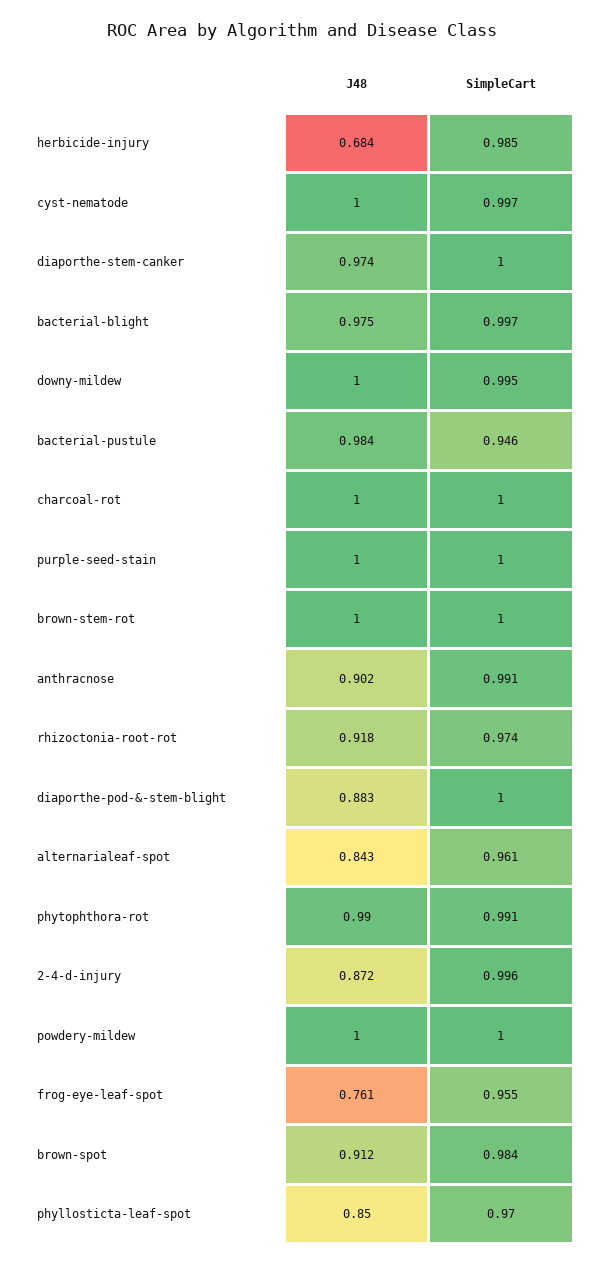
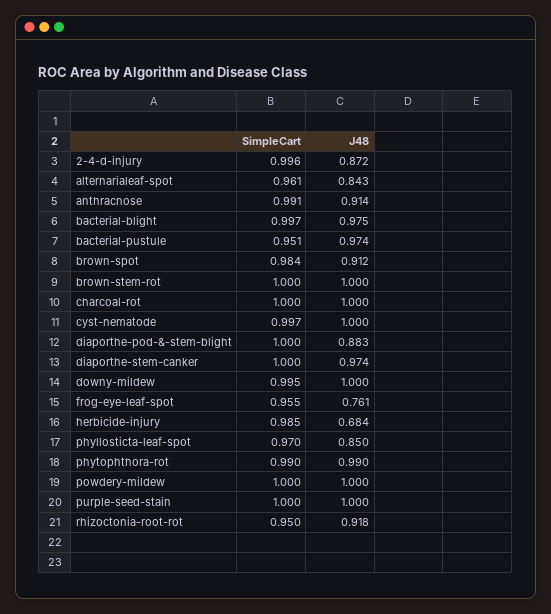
J48, bacterial-pustule: 0.984 -> 0.974
SimpleCart, bacterial-pustule: 0.946 -> 0.951
J48, anthracnose: 0.902 -> 0.914
SimpleCart, rhizoctonia-root-rot: 0.974 -> 0.95
SimpleCart, phytophthora-rot: 0.991 -> 0.99

